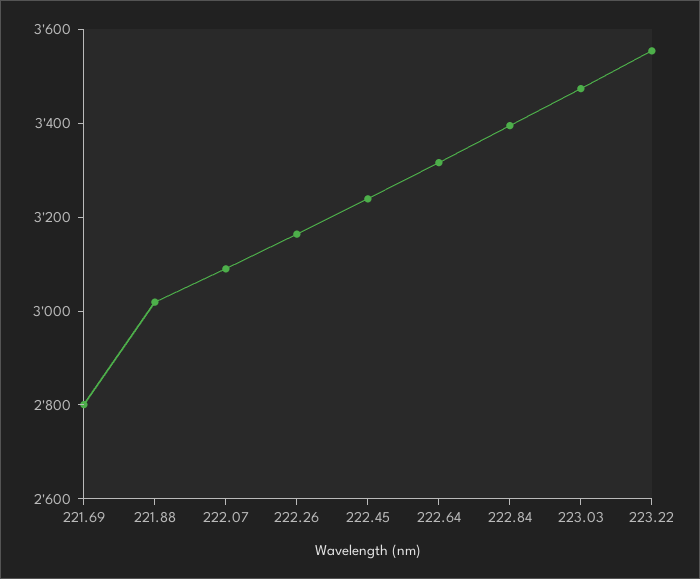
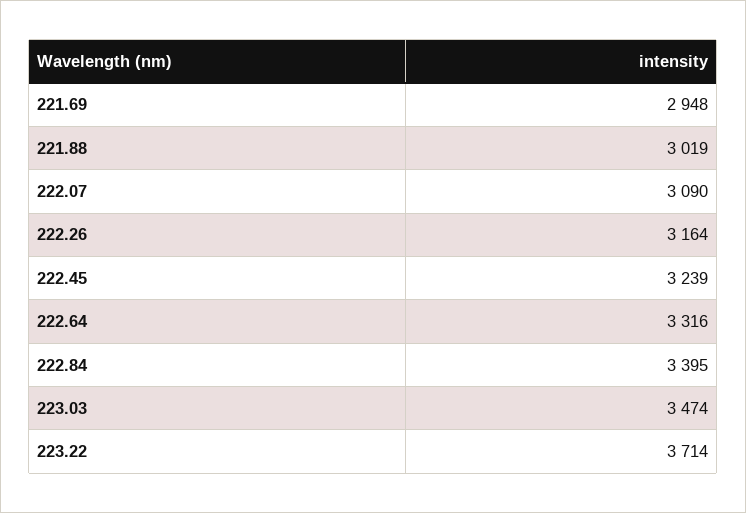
221.69: 2800 -> 2948
223.22: 3550 -> 3714

